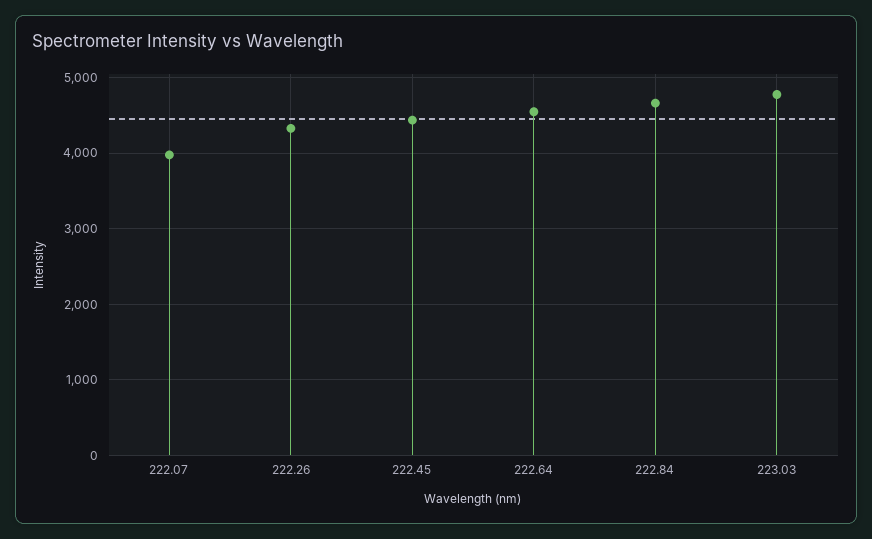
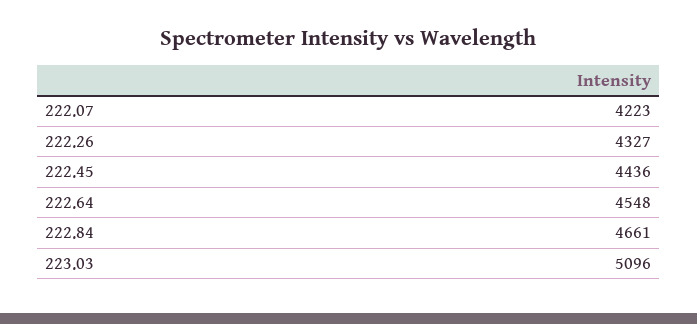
222.07: 4000 -> 4223
223.03: 4800 -> 5096

